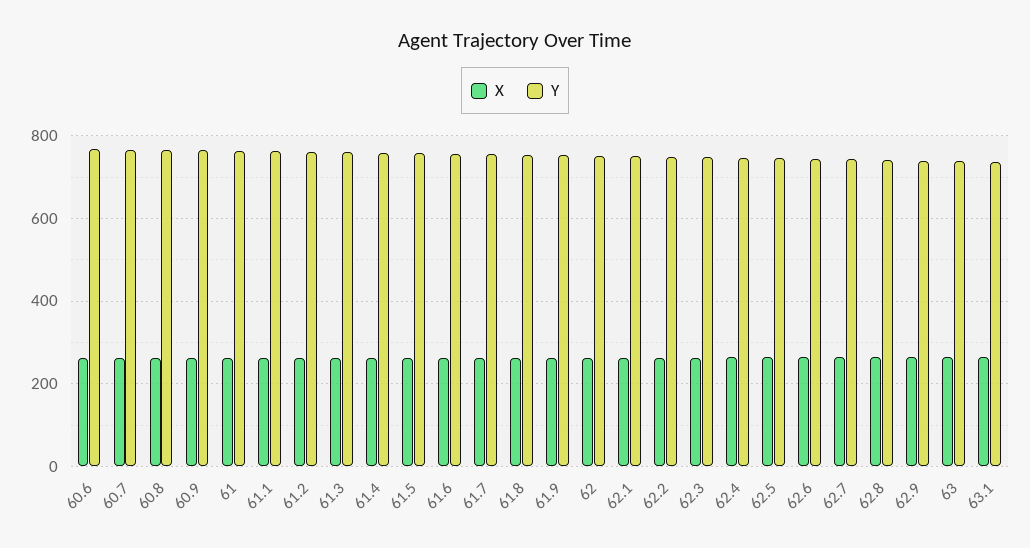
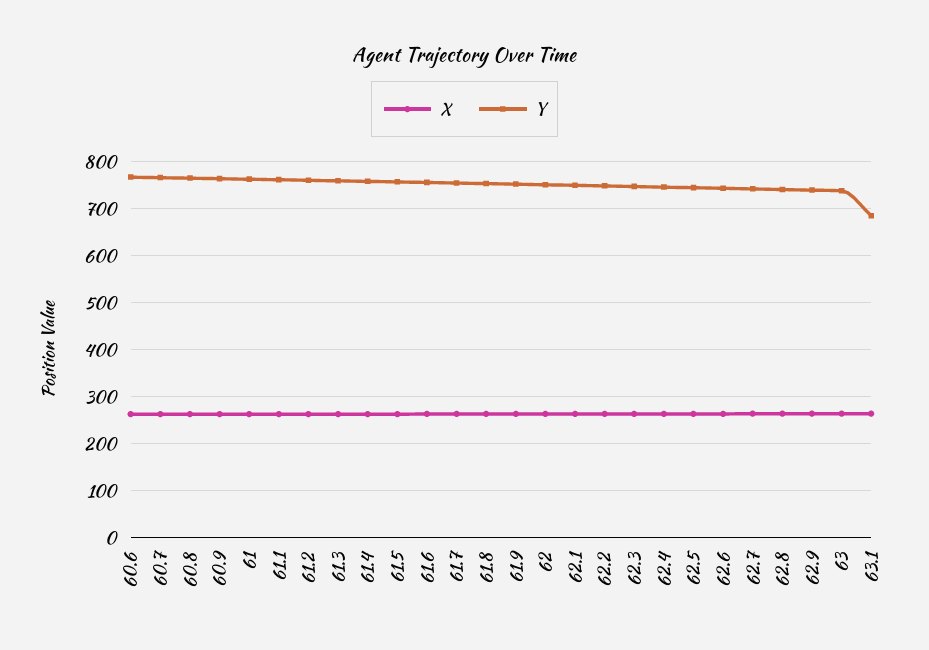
Y, 63.1: 740 -> 680

